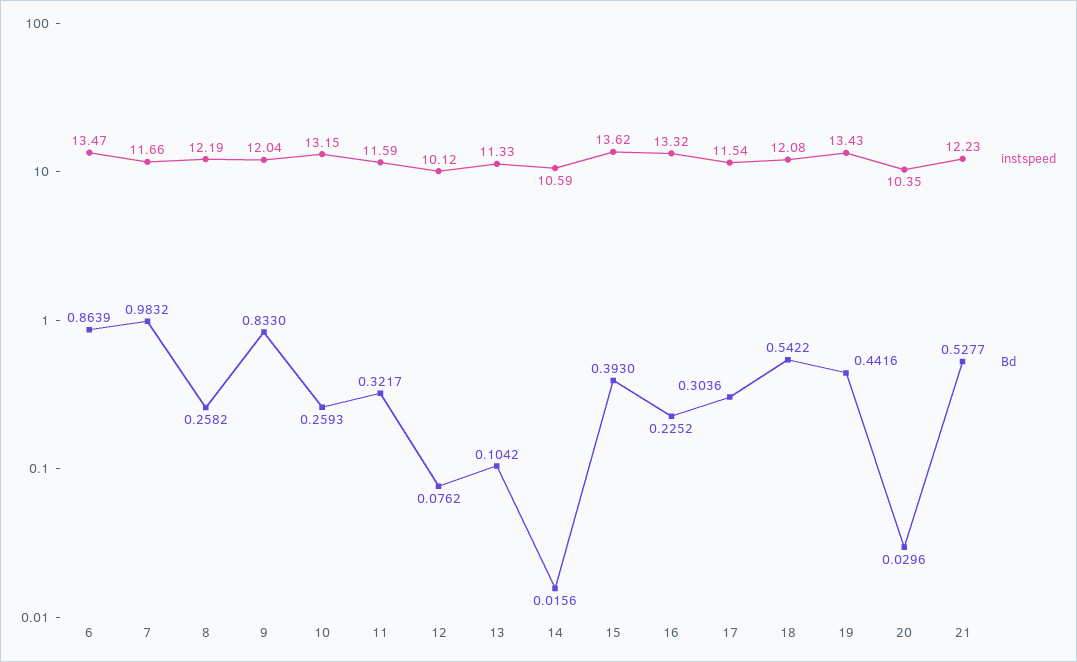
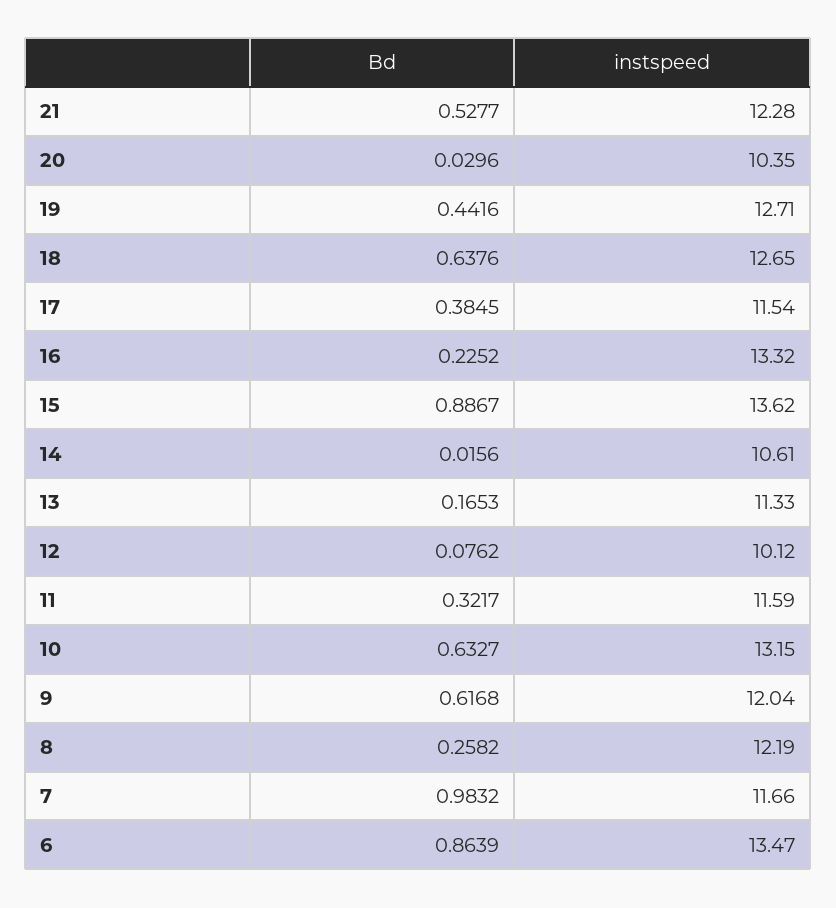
Bd, 9: 0.833 -> 0.6168
Bd, 10: 0.2593 -> 0.6327
Bd, 13: 0.1042 -> 0.1653
instspeed, 14: 10.59 -> 10.61
Bd, 15: 0.393 -> 0.8867
Bd, 17: 0.3036 -> 0.3845
instspeed, 18: 12.08 -> 12.65
Bd, 18: 0.5422 -> 0.6376
instspeed, 19: 13.43 -> 12.71
instspeed, 21: 12.23 -> 12.28

